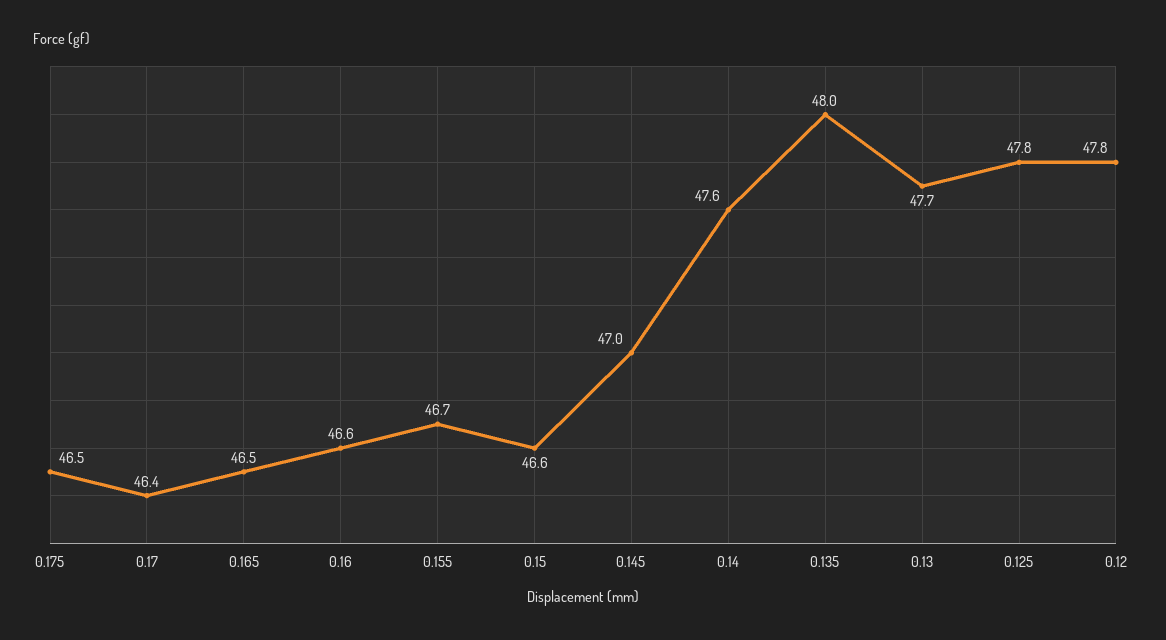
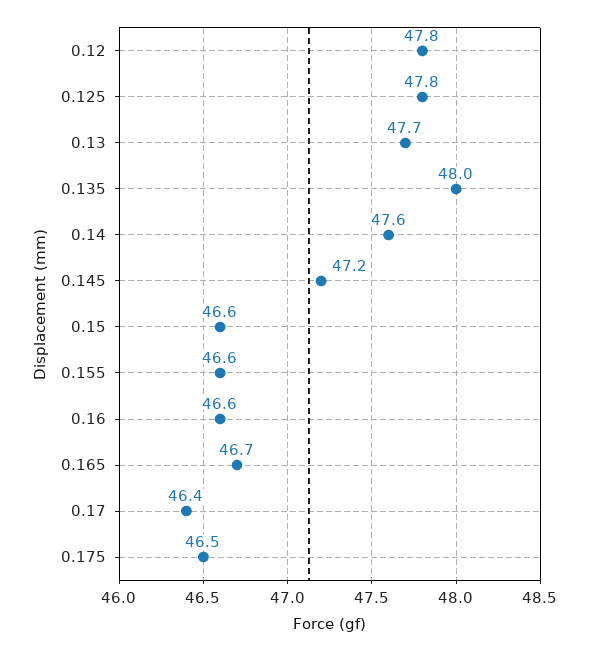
0.165: 46.5 -> 46.7
0.155: 46.7 -> 46.6
0.145: 47 -> 47.2

